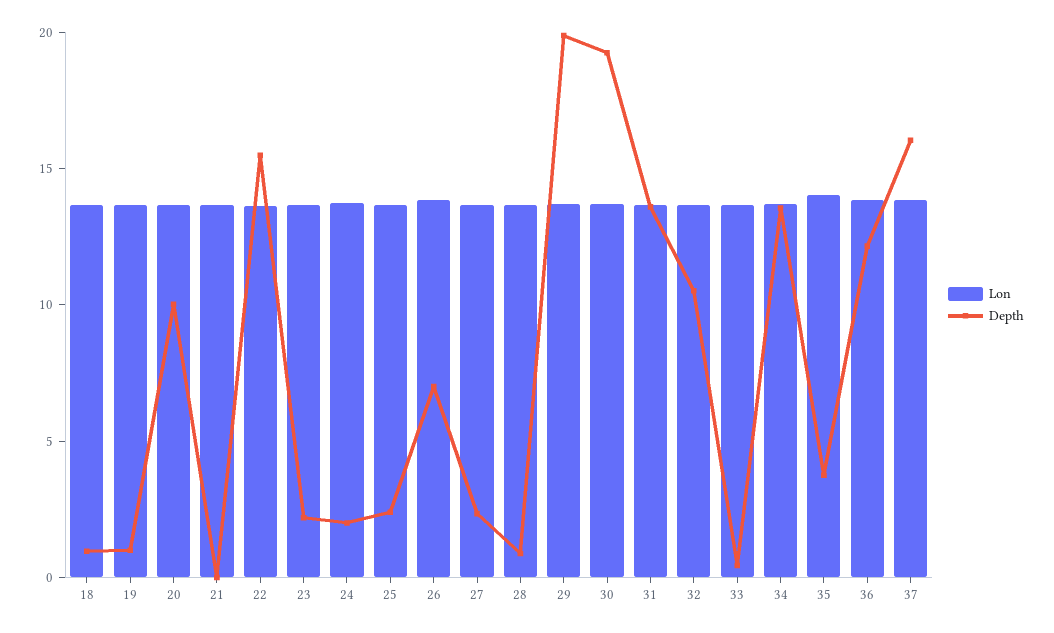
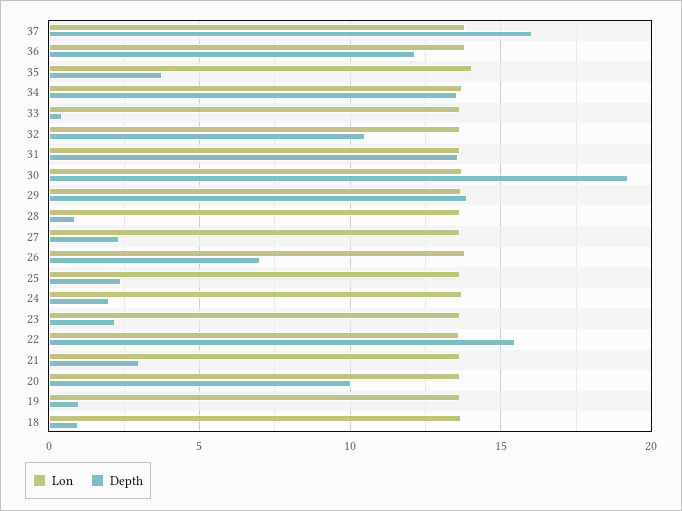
Depth, 21: 0 -> 3
Depth, 29: 20 -> 14

